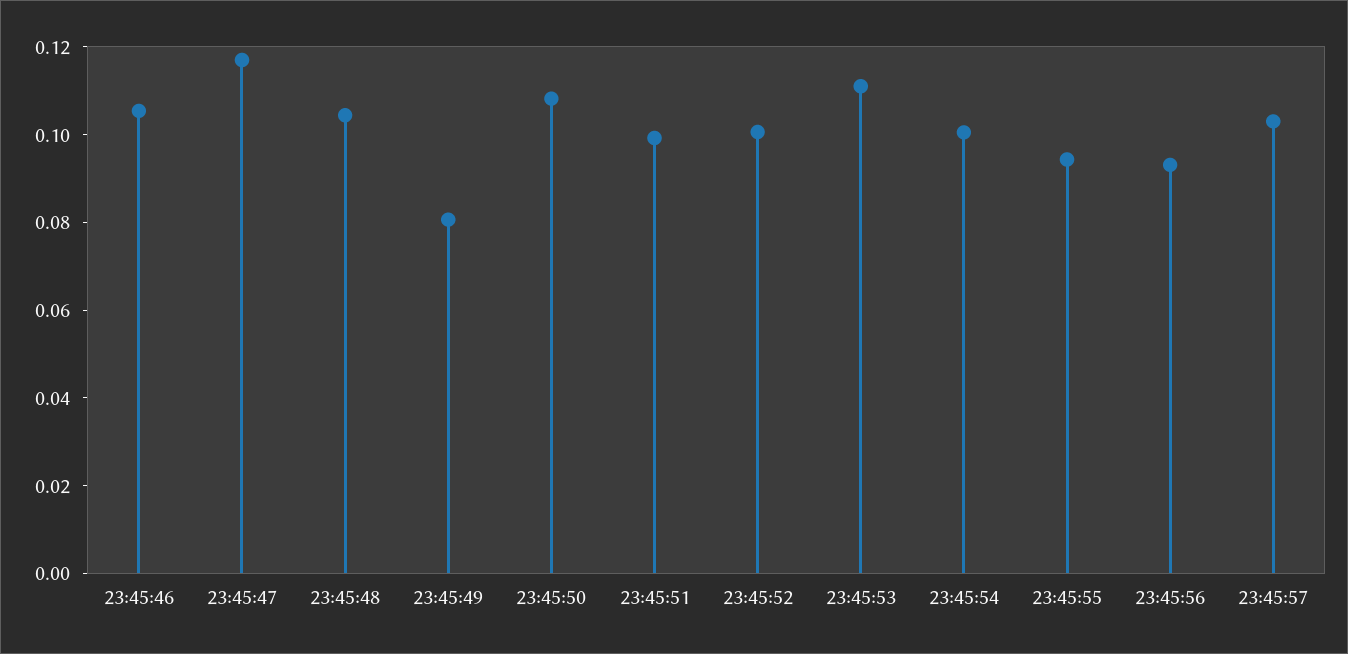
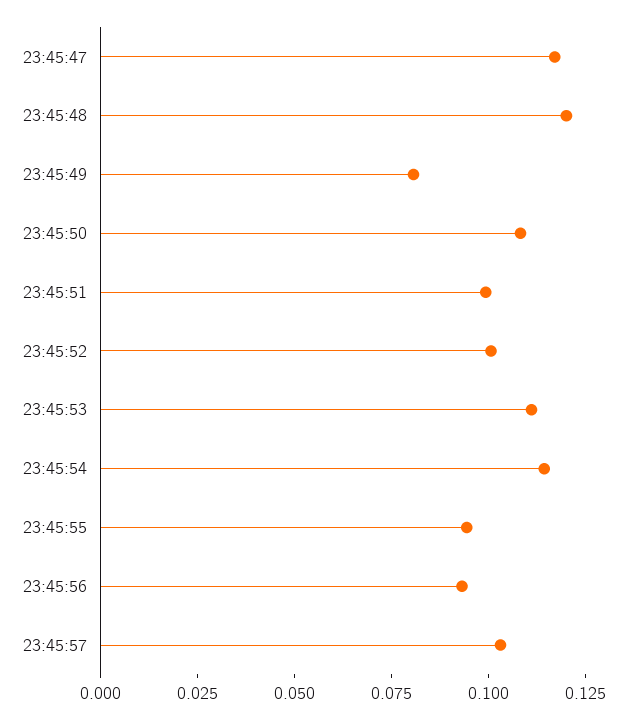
23:45:46: 0.105 -> none
23:45:48: 0.105 -> 0.12
23:45:54: 0.1 -> 0.115

